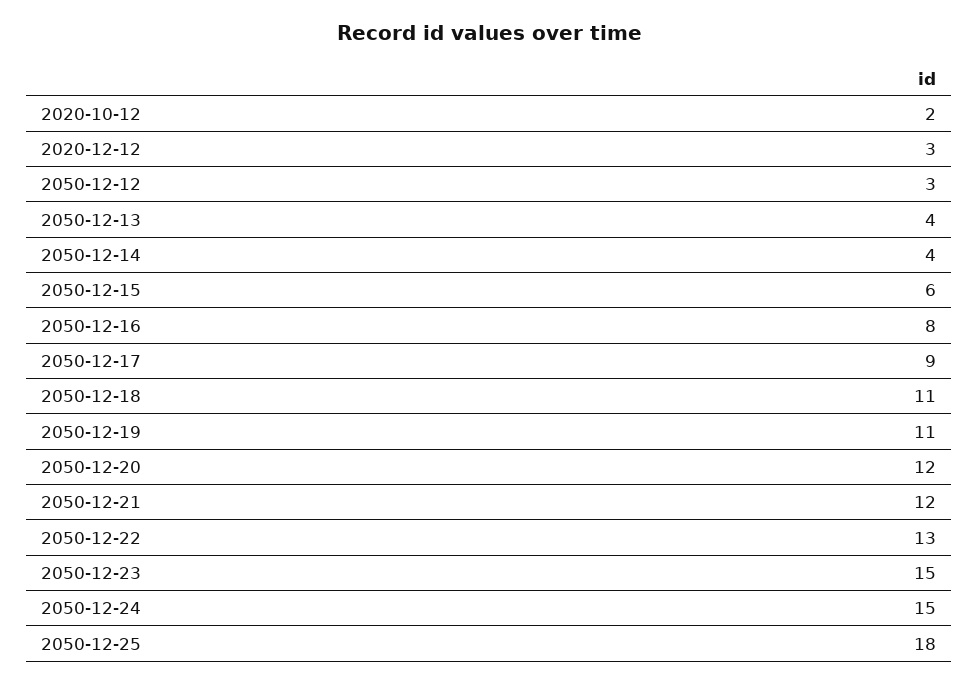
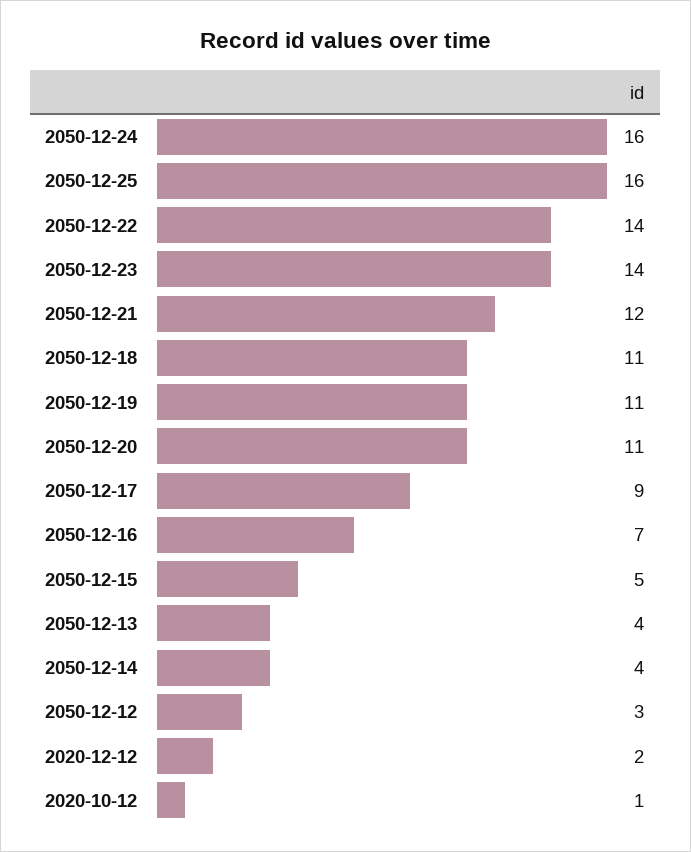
2020-10-12: 2 -> 1
2020-12-12: 3 -> 2
2050-12-15: 6 -> 5
2050-12-16: 8 -> 7
2050-12-20: 12 -> 11
2050-12-22: 13 -> 14
2050-12-23: 15 -> 14
2050-12-24: 15 -> 16
2050-12-25: 18 -> 16

